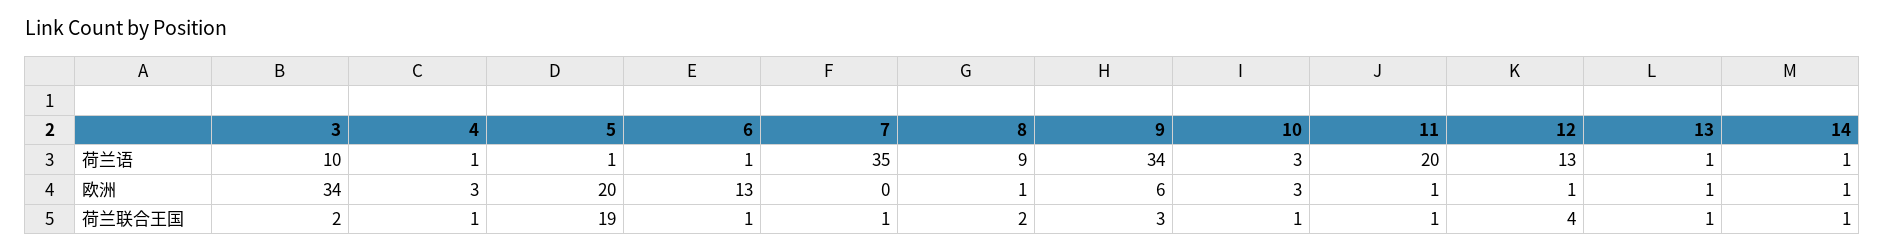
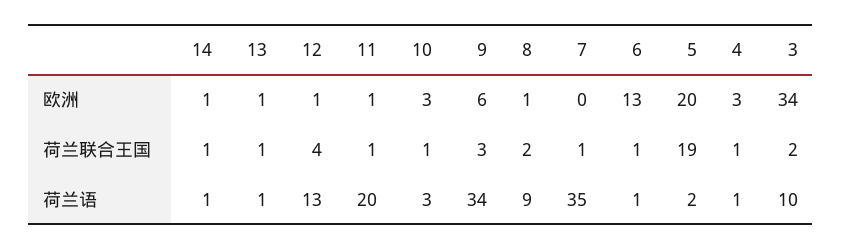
5, 荷兰语: 1 -> 2

